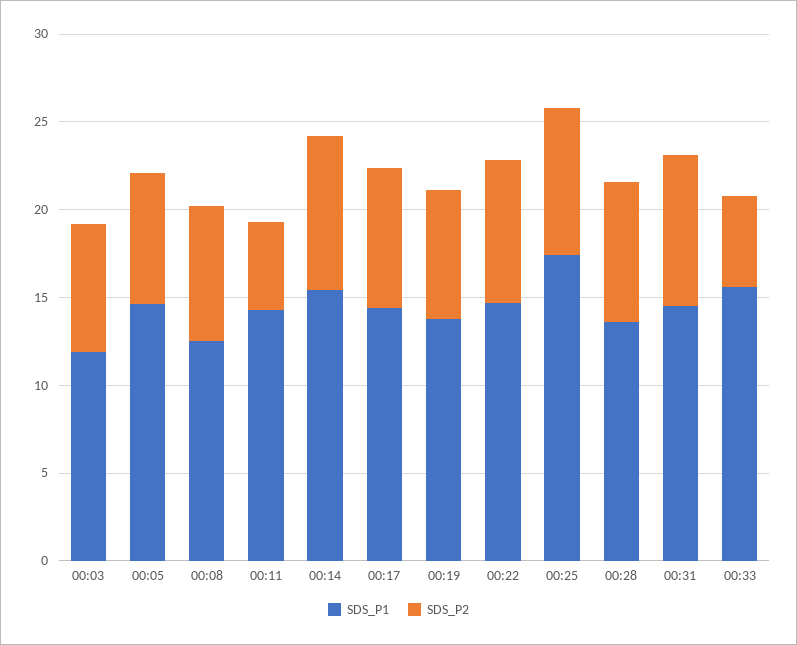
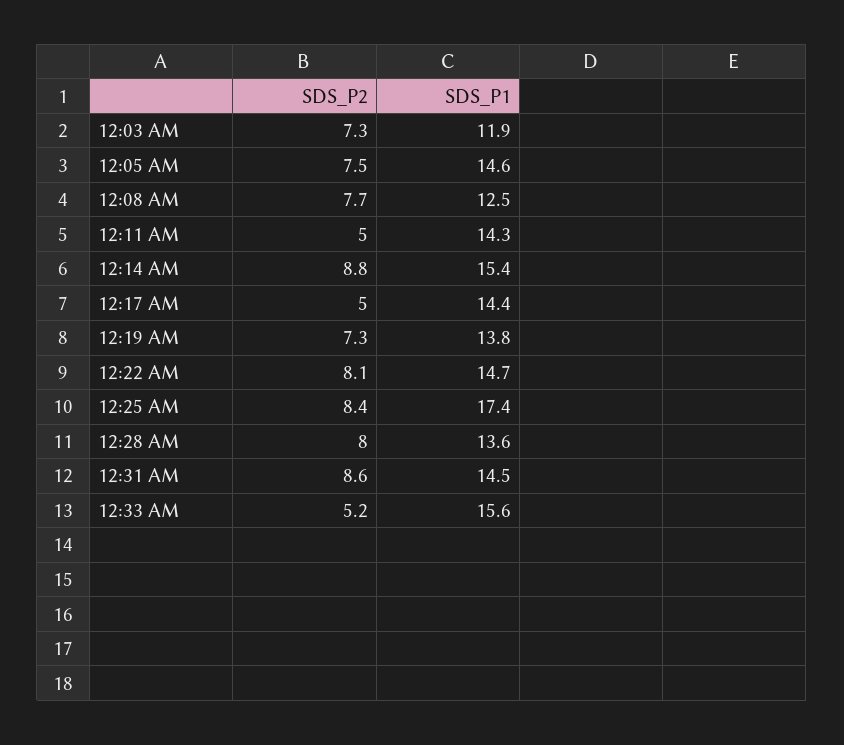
SDS_P2, 00:17: 8 -> 5

